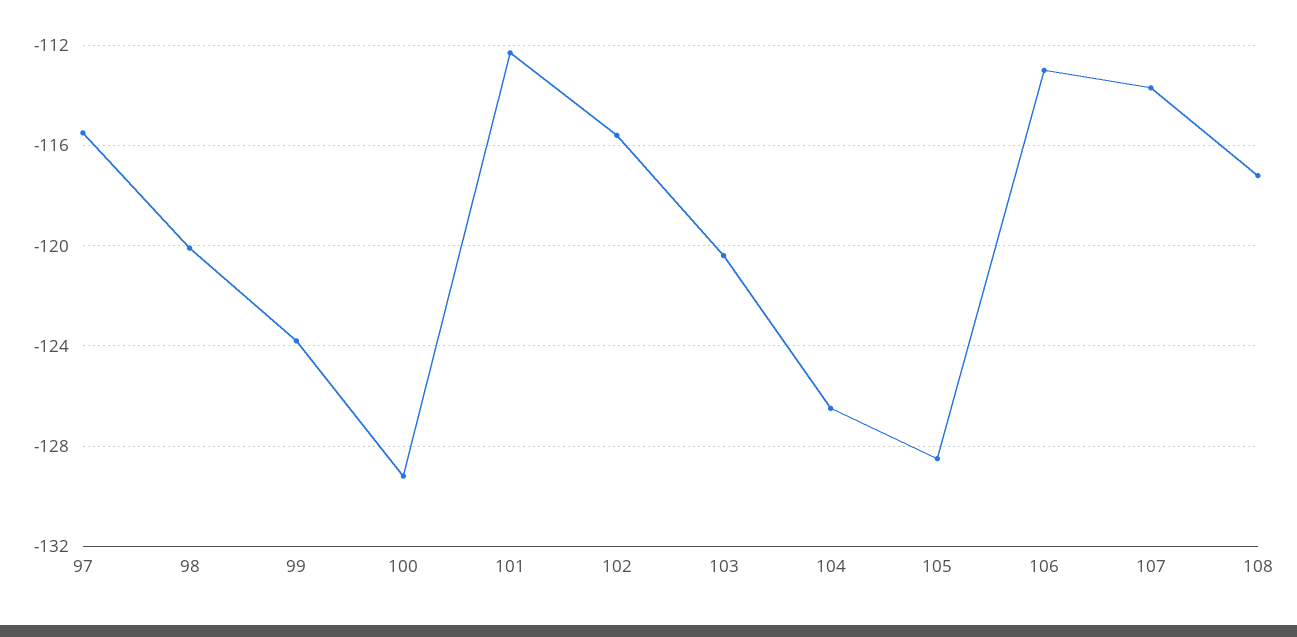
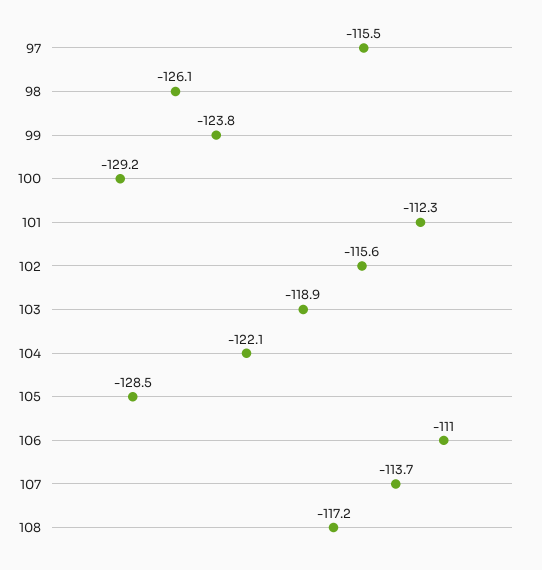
98: -120 -> -126.1
103: -120.5 -> -118.9
104: -126.5 -> -122.1
106: -113 -> -111

